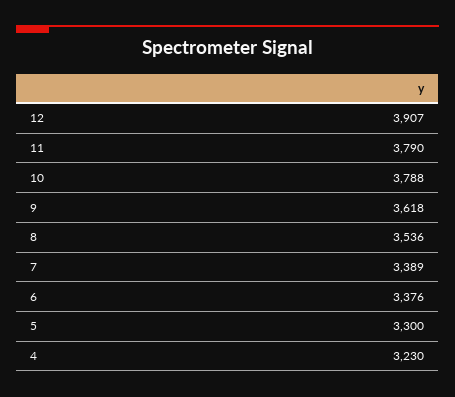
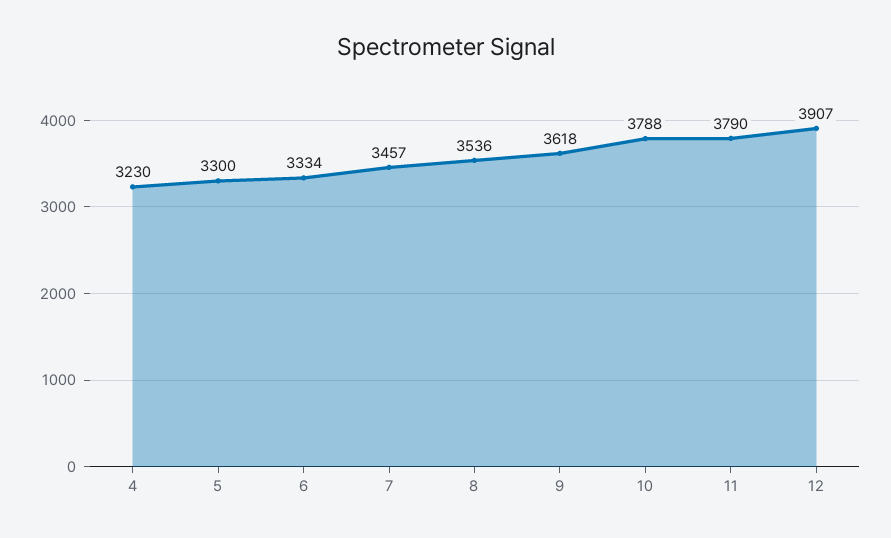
7: 3389 -> 3457
6: 3376 -> 3334

